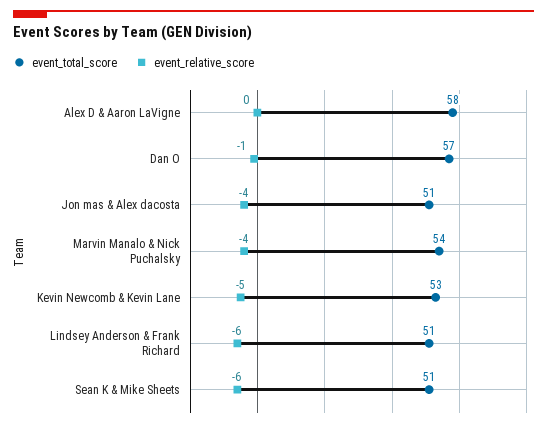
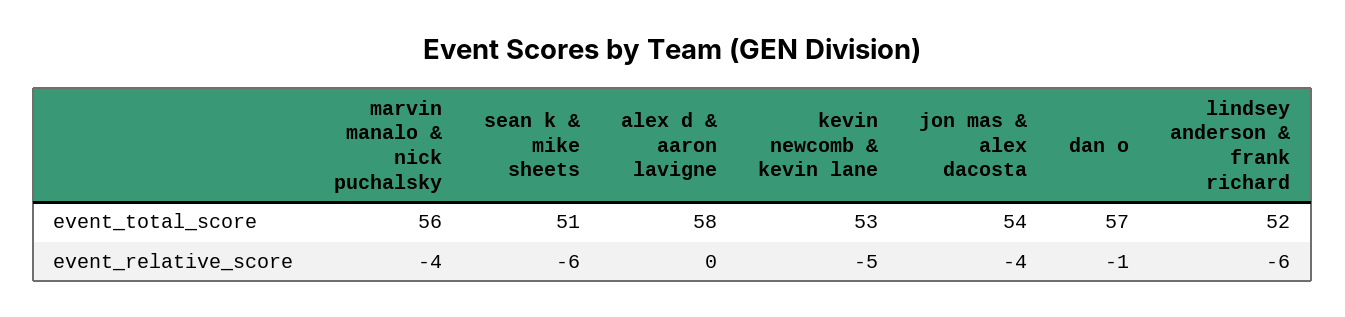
event_total_score, Jon mas & Alex dacosta: 51 -> 54
event_total_score, Marvin Manalo & Nick Puchalsky: 54 -> 56
event_total_score, Lindsey Anderson & Frank Richard: 51 -> 52

